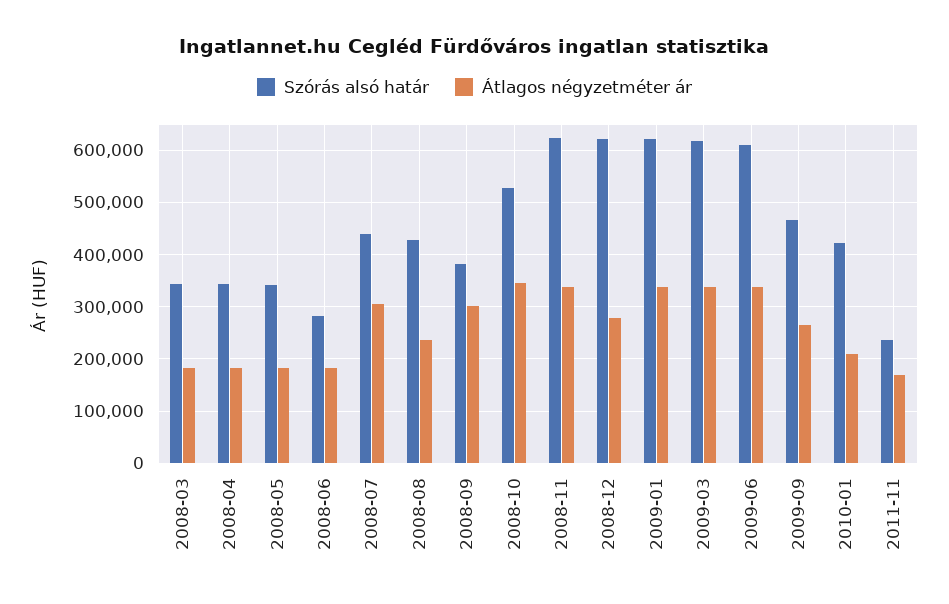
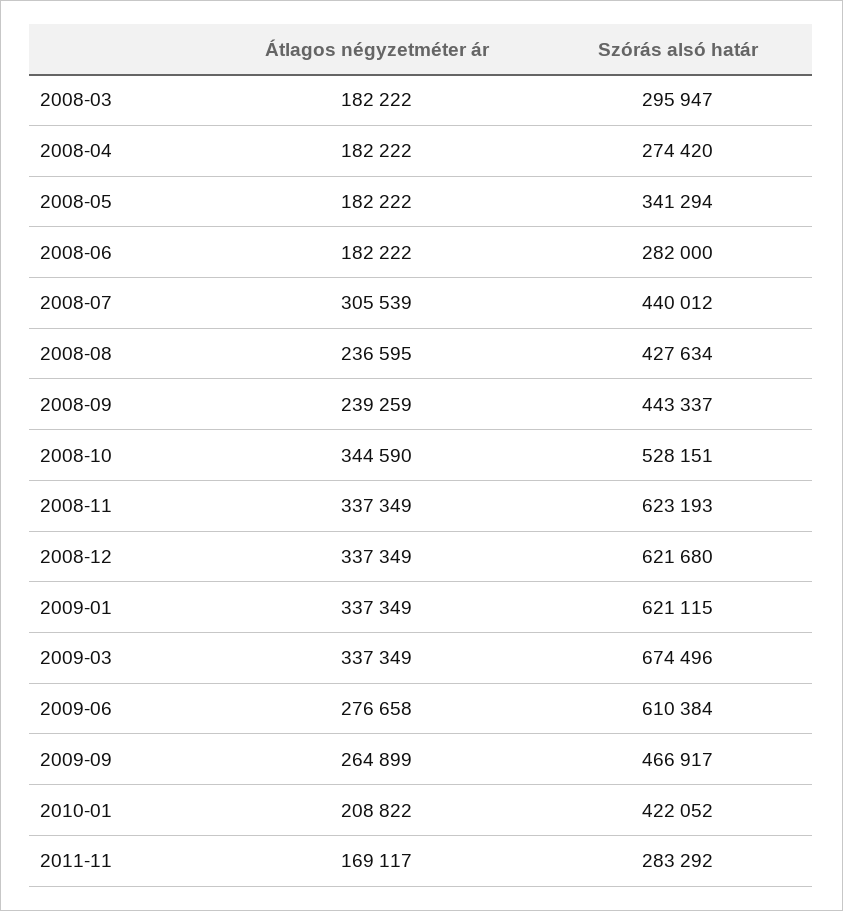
Szórás alsó határ, 2008-03: 340000 -> 295947
Szórás alsó határ, 2008-04: 340000 -> 274420
Szórás alsó határ, 2008-09: 380000 -> 443337
Átlagos négyzetméter ár, 2008-09: 300000 -> 239259
Átlagos négyzetméter ár, 2008-12: 280000 -> 337349
Szórás alsó határ, 2009-03: 620000 -> 674496
Átlagos négyzetméter ár, 2009-06: 340000 -> 276658
Szórás alsó határ, 2011-11: 240000 -> 283292

